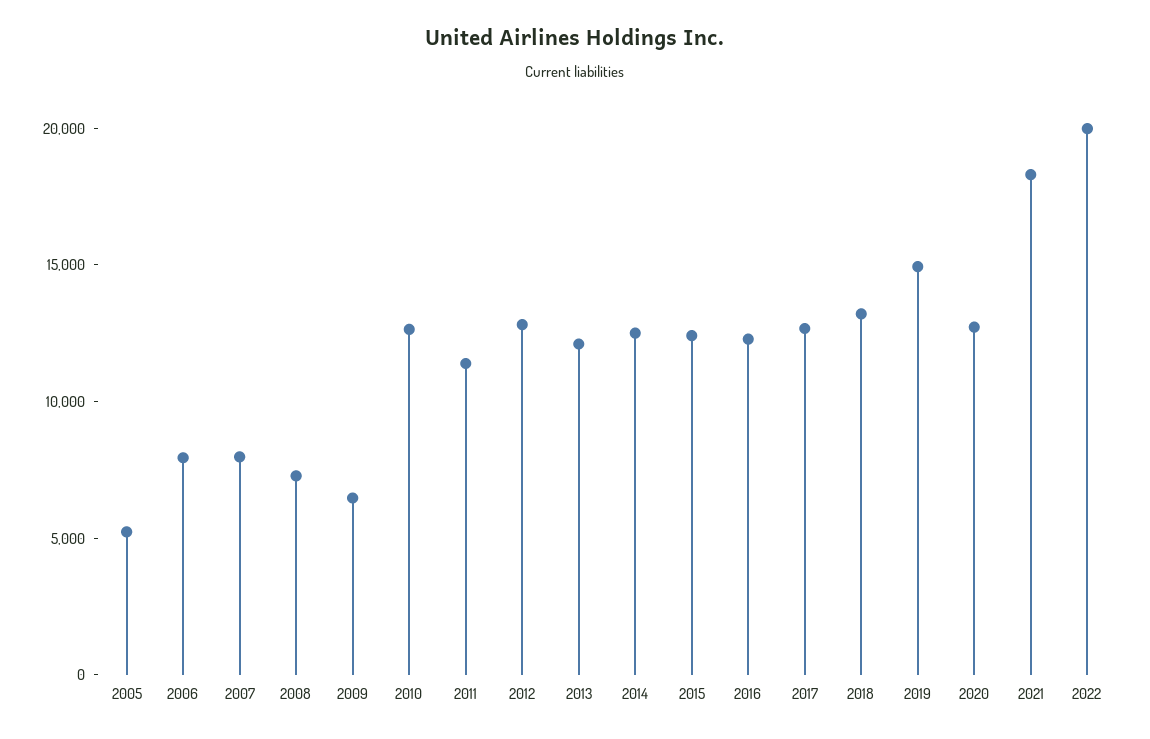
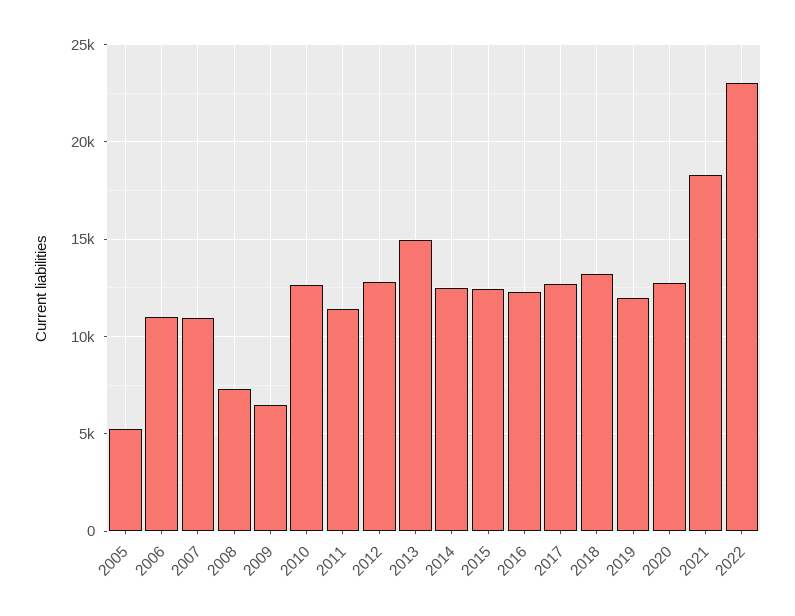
2006: 8000 -> 11000
2007: 8000 -> 11000
2013: 12000 -> 15000
2019: 15000 -> 12000
2022: 20000 -> 23000

